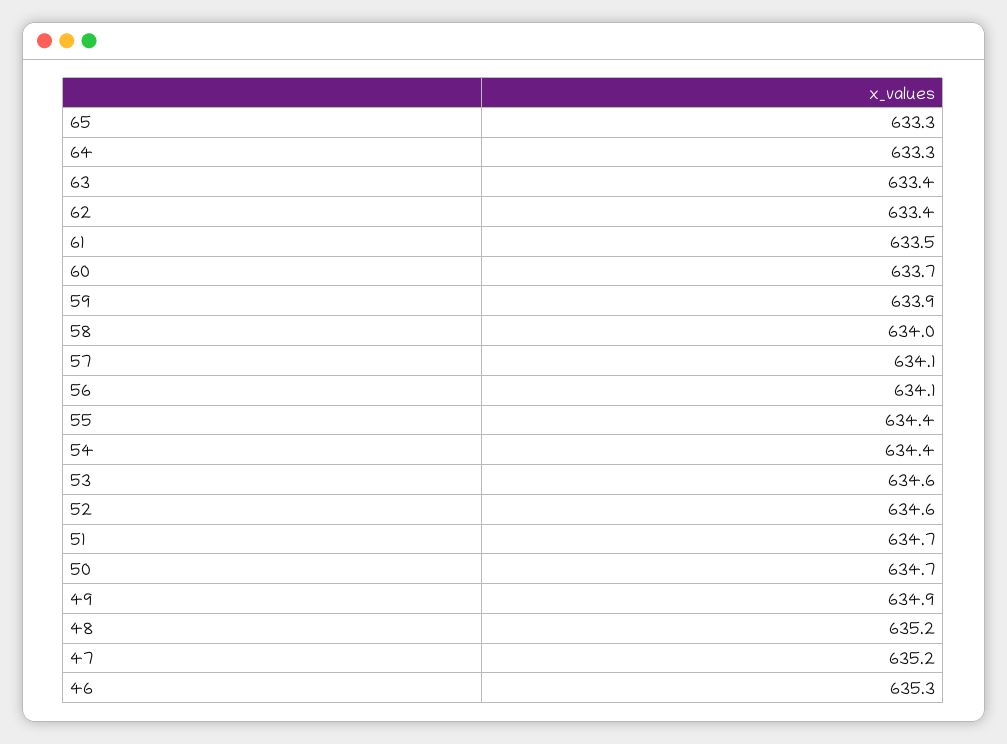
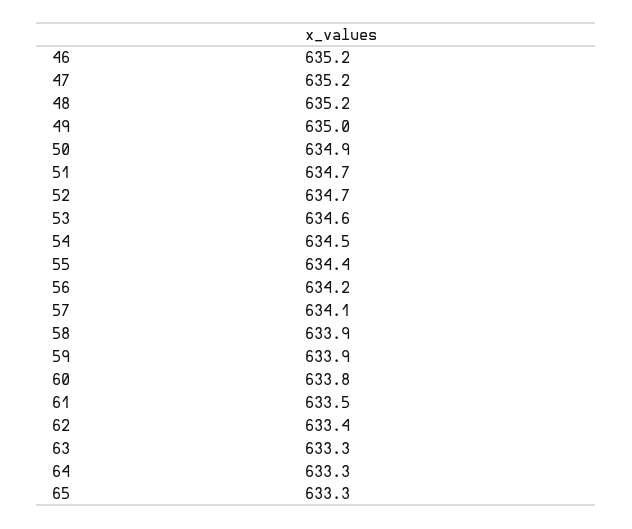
63: 633.4 -> 633.3
60: 633.7 -> 633.8
58: 634 -> 633.9
56: 634.1 -> 634.2
54: 634.4 -> 634.5
52: 634.6 -> 634.7
50: 634.7 -> 634.9
49: 634.9 -> 635
46: 635.3 -> 635.2

